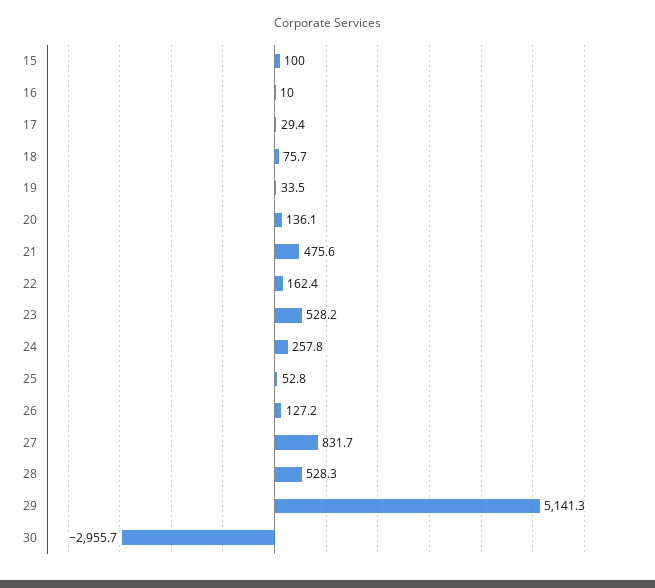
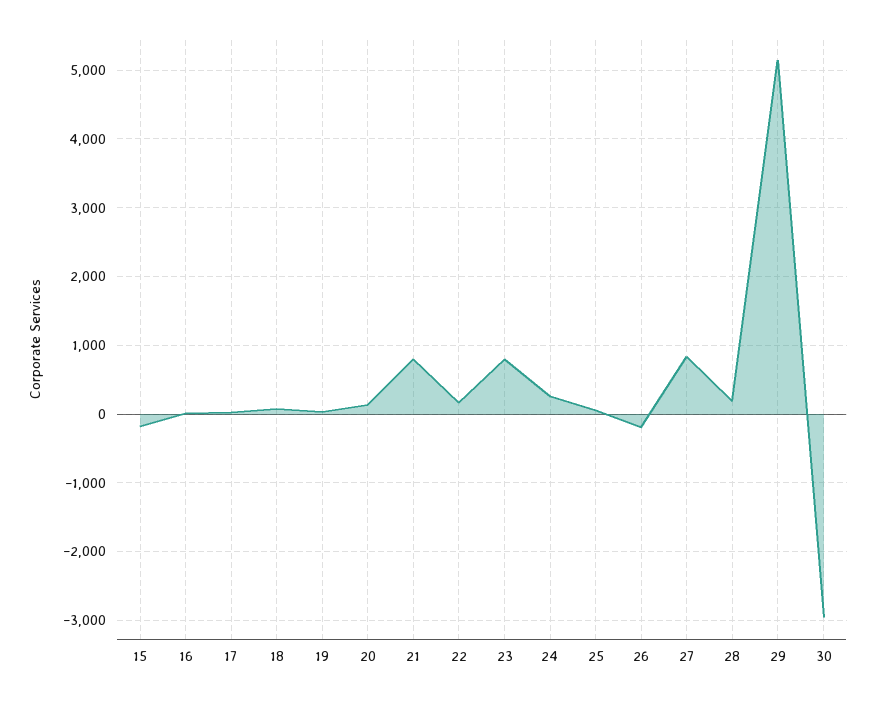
15: 100 -> -200
21: 475.6 -> 800
23: 528.2 -> 800
26: 127.2 -> -200
28: 528.3 -> 200

